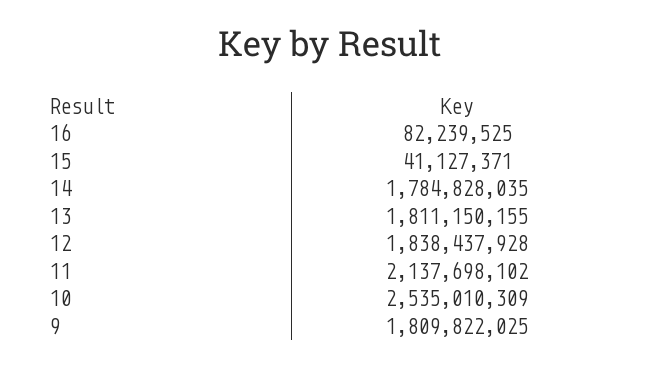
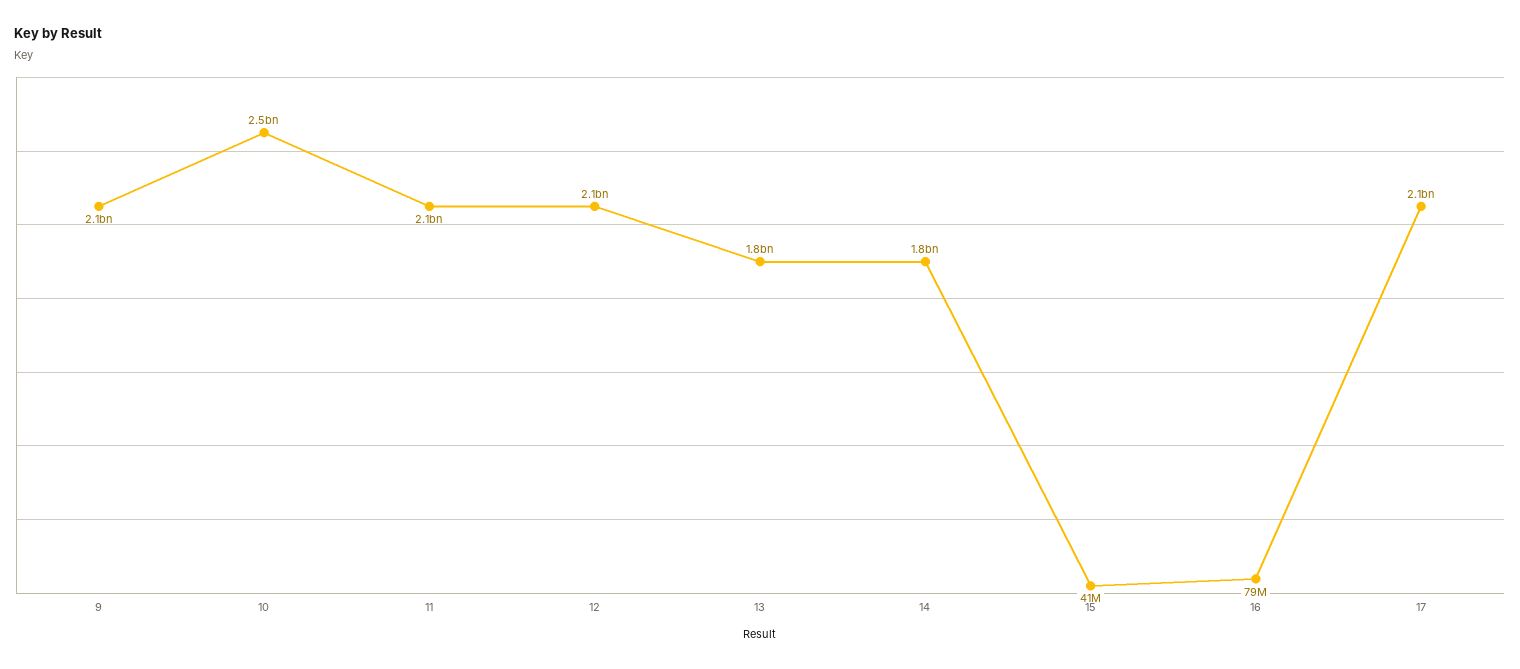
16: 82239525 -> 79000000
12: 1838437928 -> 2100000000
9: 1809822025 -> 2100000000
17: none -> 2100000000

